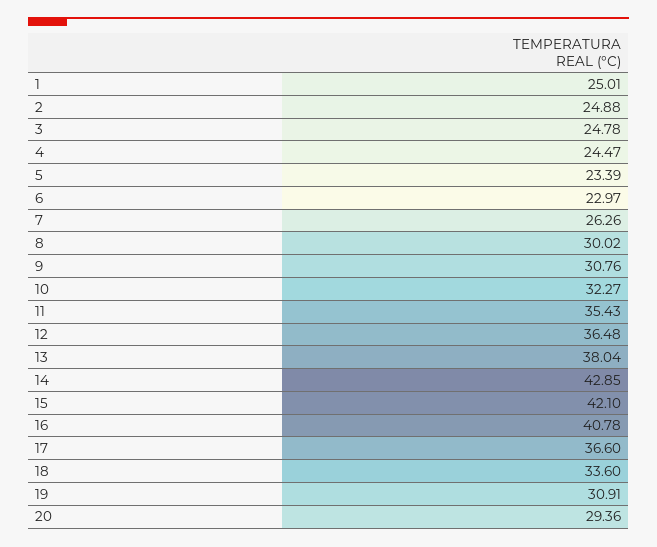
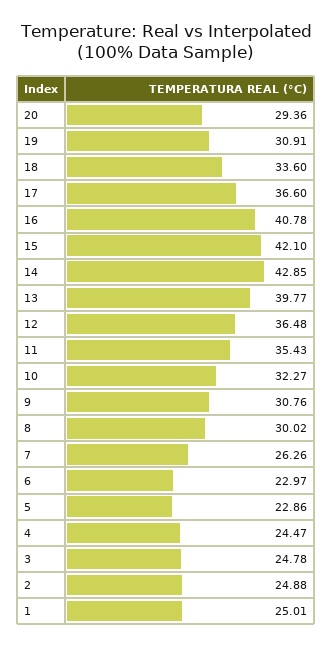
5: 23.39 -> 22.86
13: 38.04 -> 39.77

